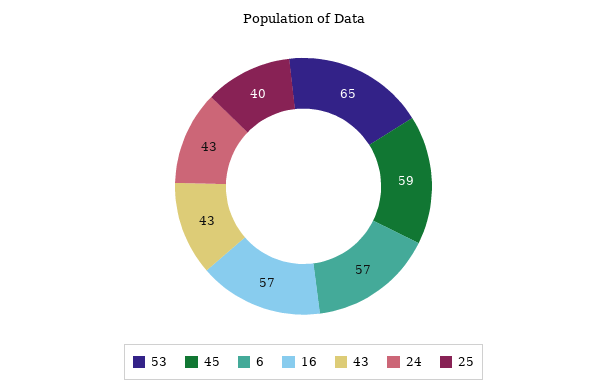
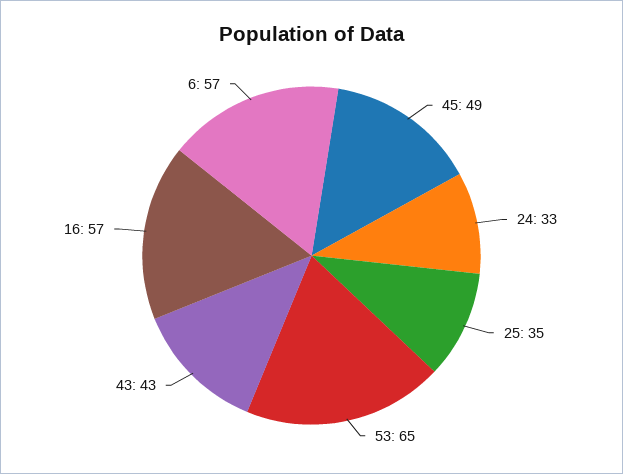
45: 59 -> 49
24: 43 -> 33
25: 40 -> 35

